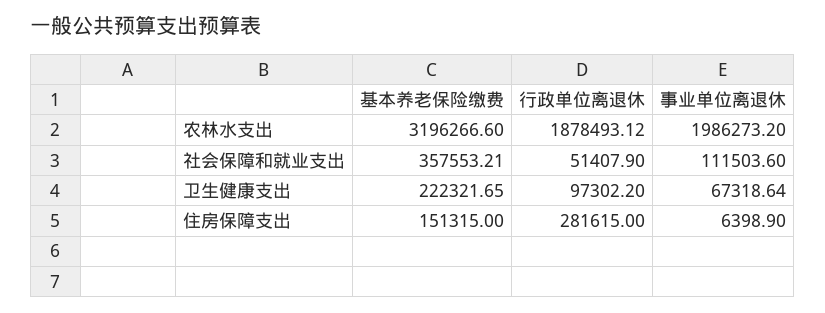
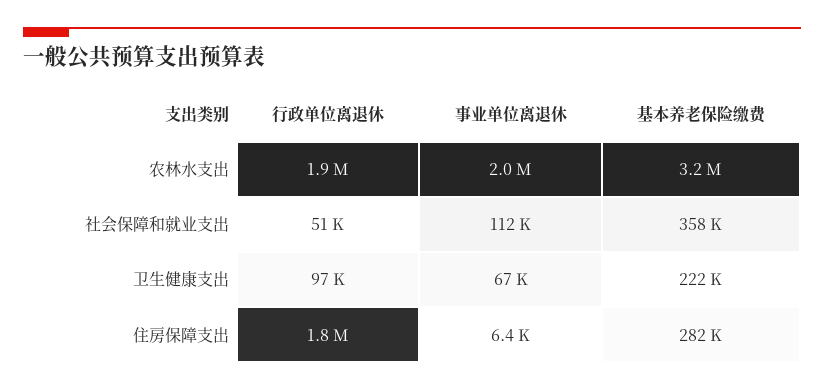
基本养老保险缴费, 住房保障支出: 151315 -> 282000
行政单位离退休, 住房保障支出: 281615 -> 1800000

